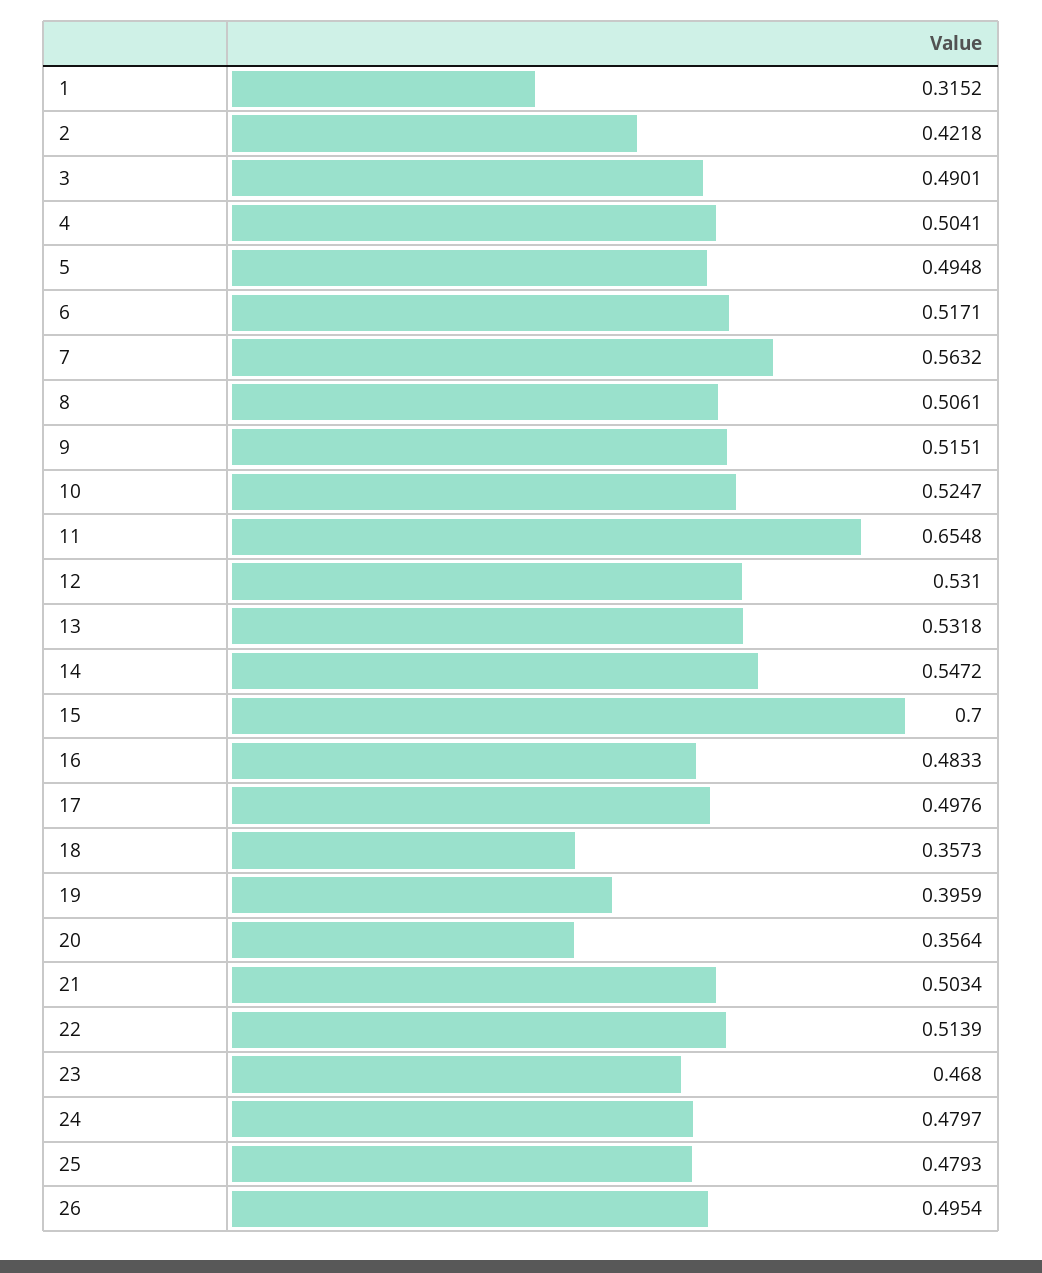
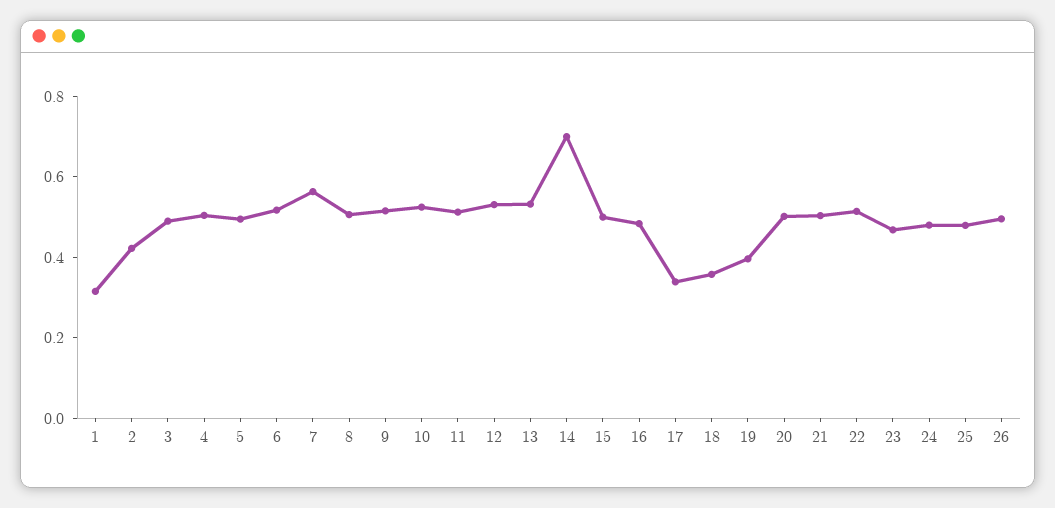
11: 0.6548 -> 0.5
14: 0.5472 -> 0.7
15: 0.7 -> 0.5
17: 0.4976 -> 0.35
20: 0.3564 -> 0.5

